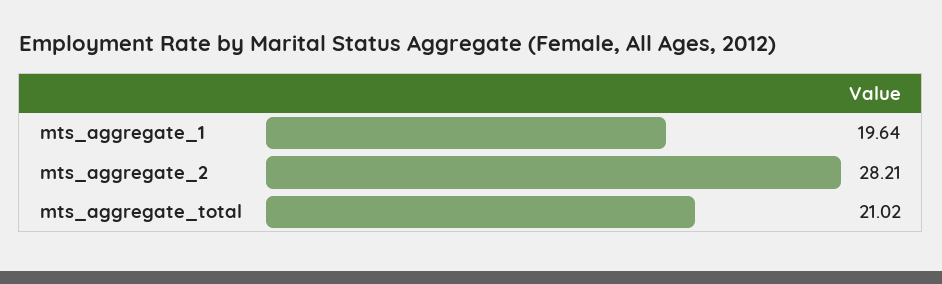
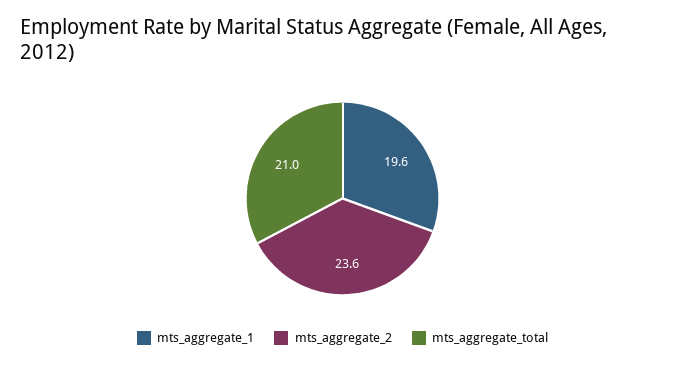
mts_aggregate_2: 28.21 -> 23.6

